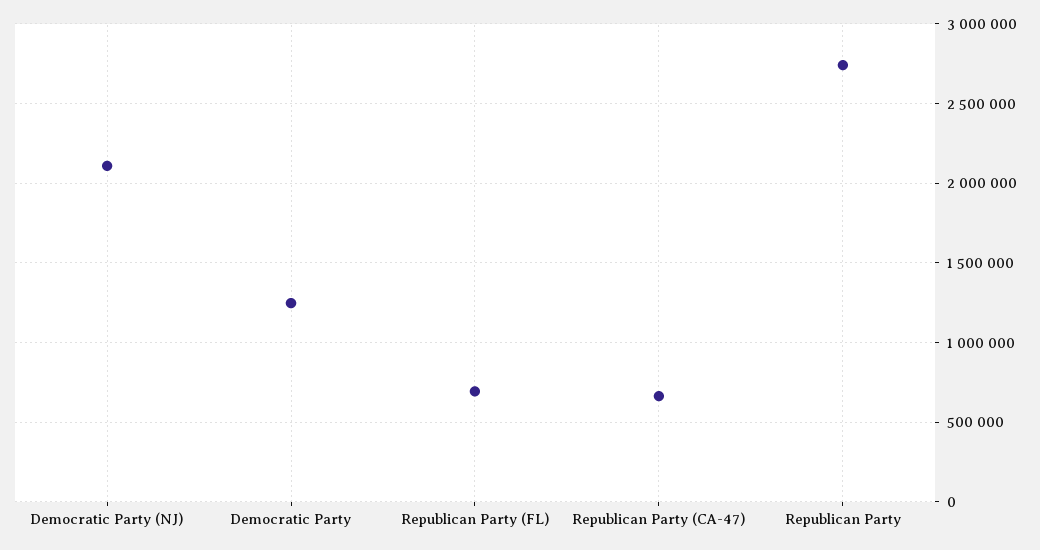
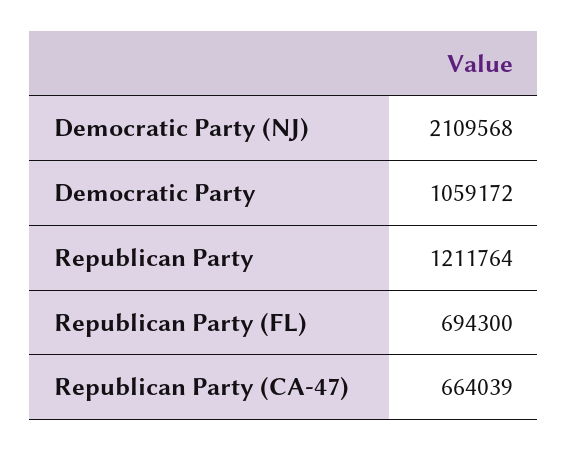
Democratic Party: 1250000 -> 1059172
Republican Party: 2750000 -> 1211764

